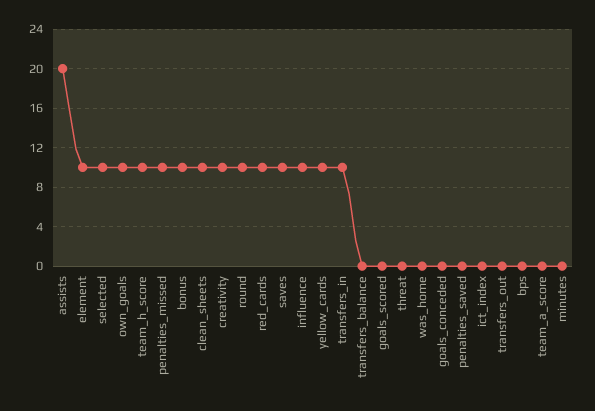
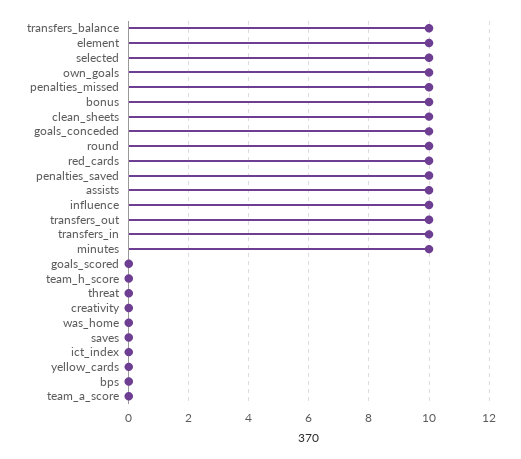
assists: 20 -> 10
team_h_score: 10 -> 0
creativity: 10 -> 0
saves: 10 -> 0
yellow_cards: 10 -> 0
transfers_balance: 0 -> 10
goals_conceded: 0 -> 10
penalties_saved: 0 -> 10
transfers_out: 0 -> 10
minutes: 0 -> 10

